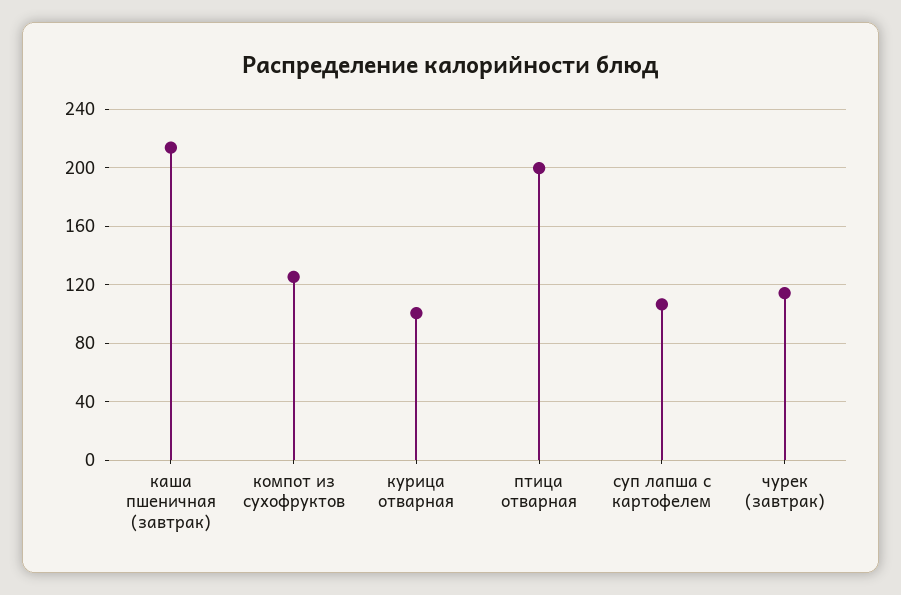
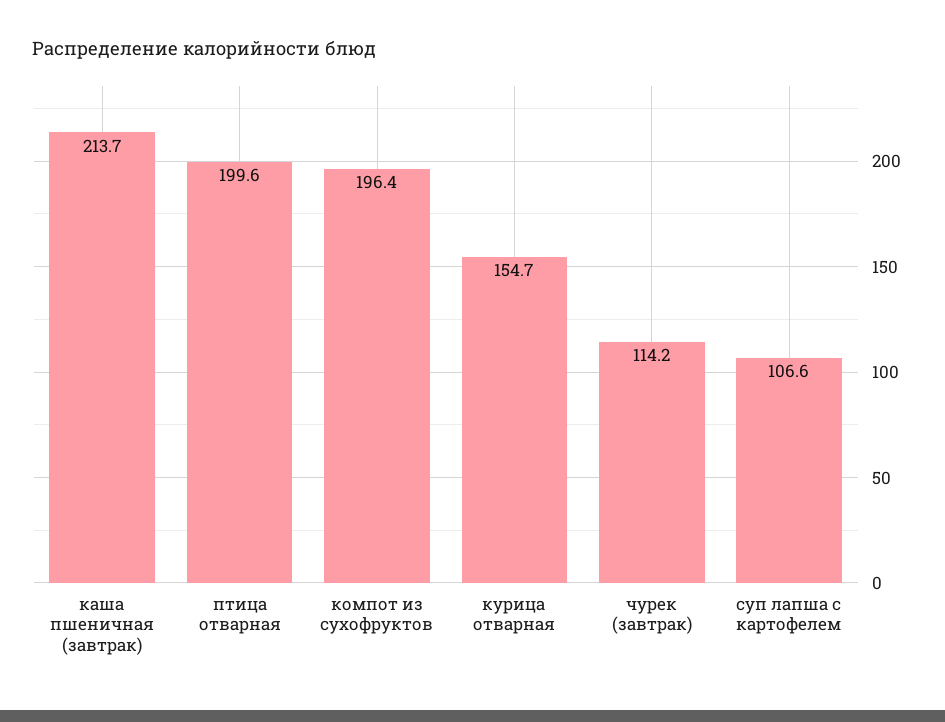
компот из сухофруктов: 125 -> 196.4
курица отварная: 100 -> 154.7

